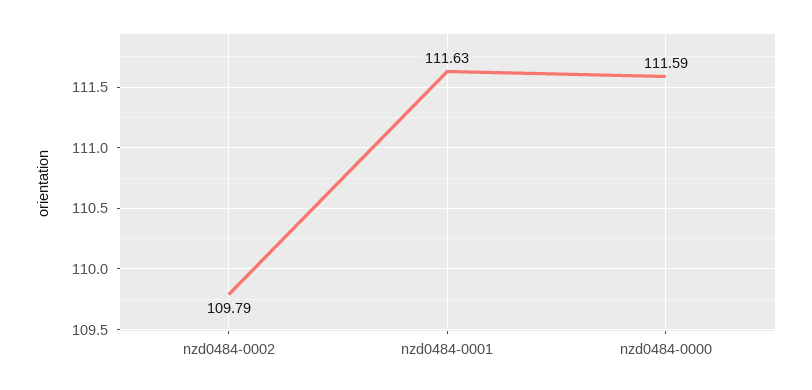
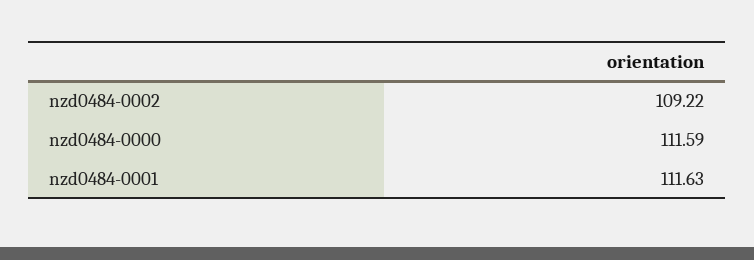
nzd0484-0002: 109.79 -> 109.22

